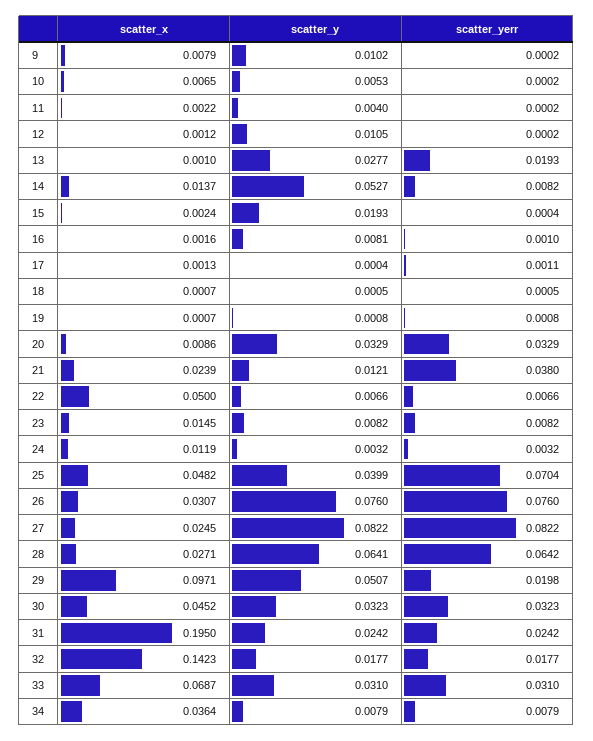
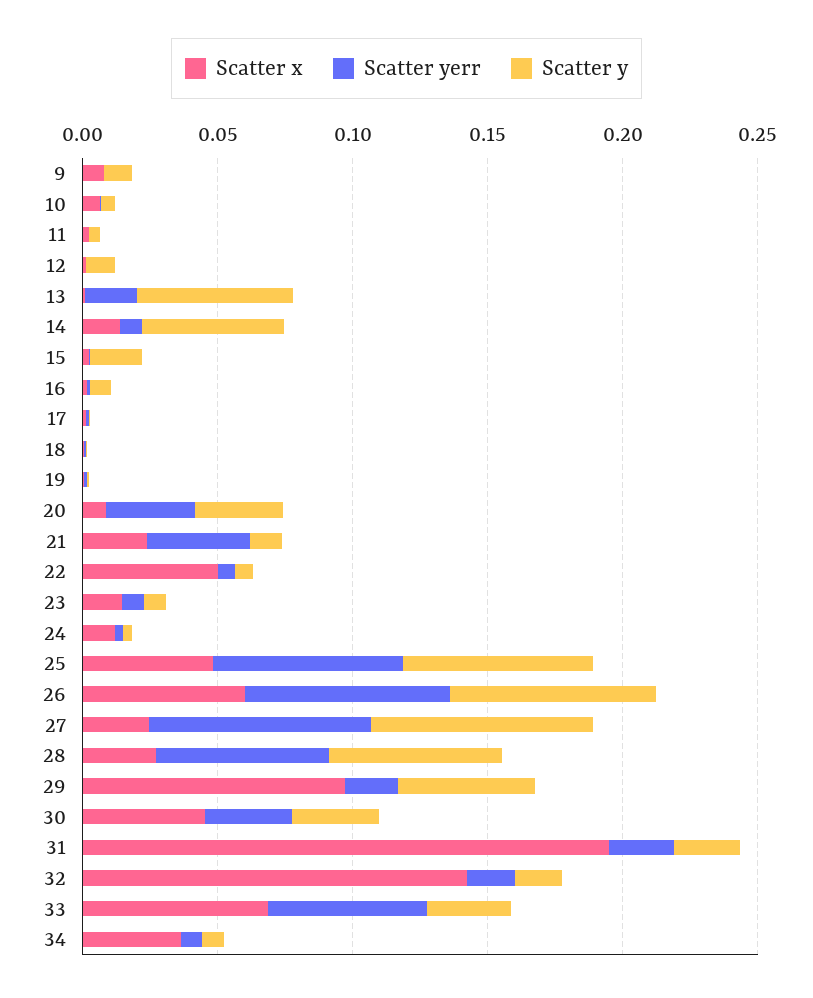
scatter_y, 13: 0.0277 -> 0.06
scatter_y, 25: 0.0399 -> 0.07
scatter_x, 26: 0.0307 -> 0.06
scatter_yerr, 33: 0.031 -> 0.06

